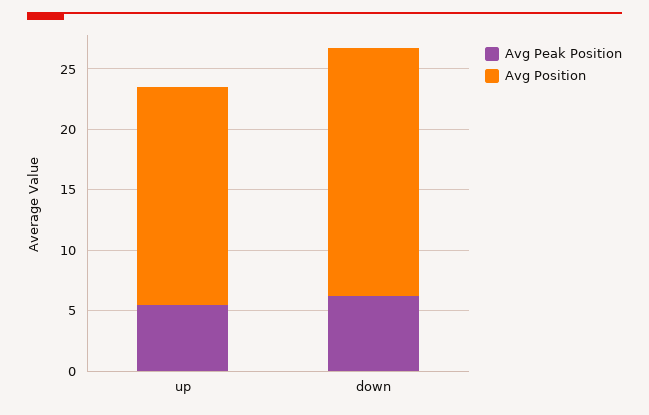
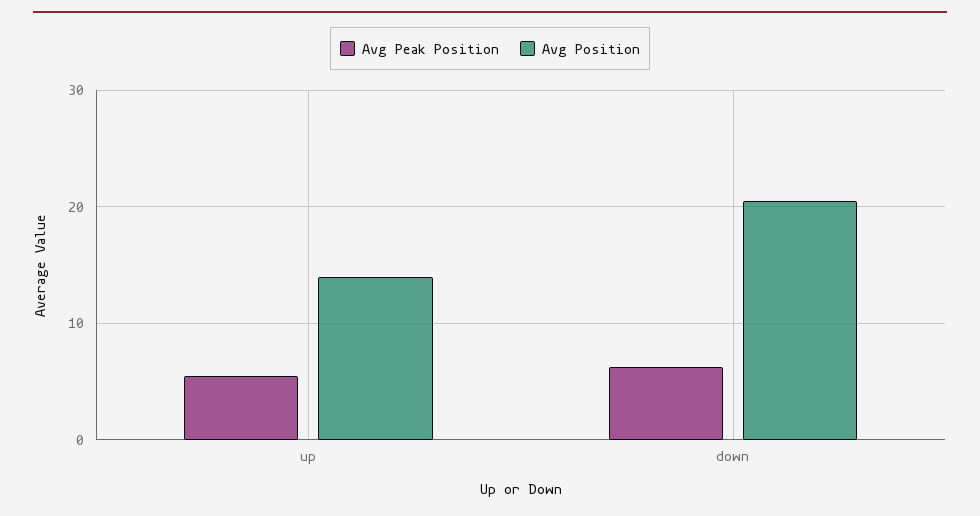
Avg Position, up: 18 -> 14

